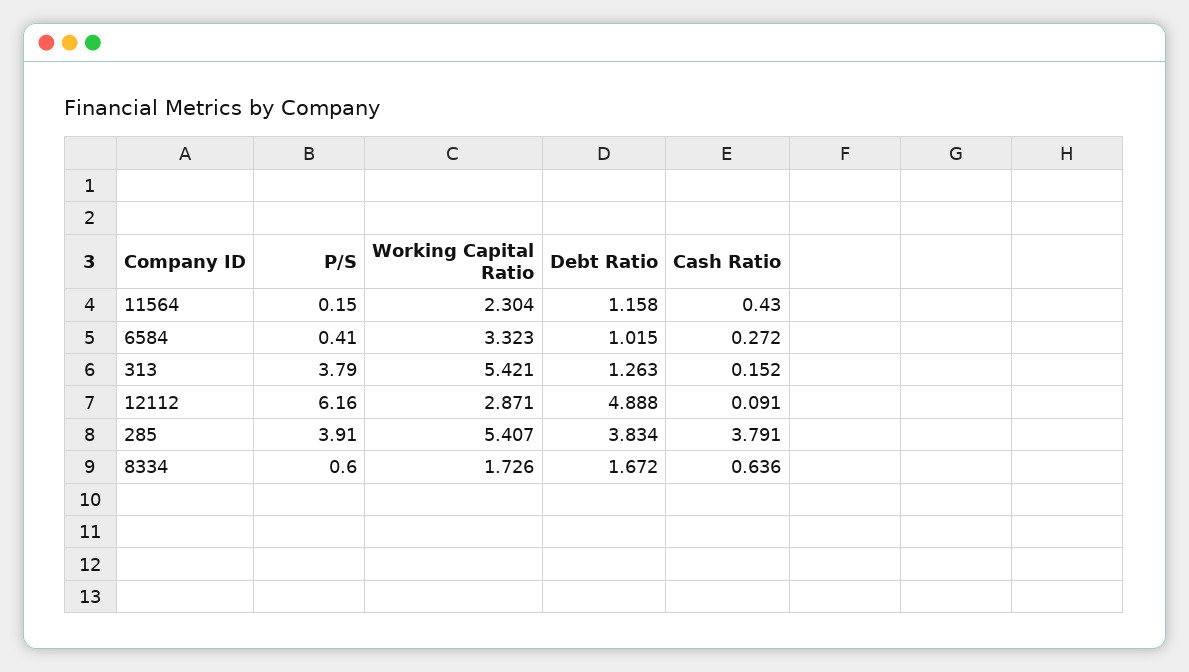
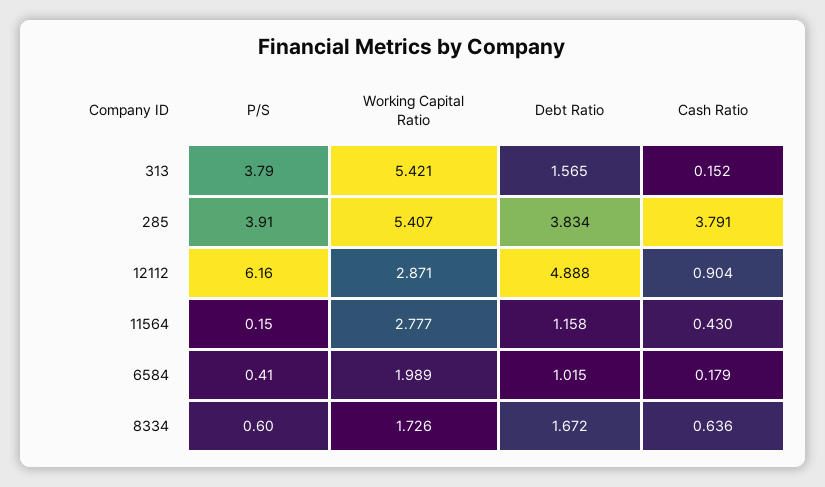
Working Capital Ratio, 11564: 2.304 -> 2.777
Working Capital Ratio, 6584: 3.323 -> 1.989
Cash Ratio, 6584: 0.272 -> 0.179
Debt Ratio, 313: 1.263 -> 1.565
Cash Ratio, 12112: 0.091 -> 0.904

